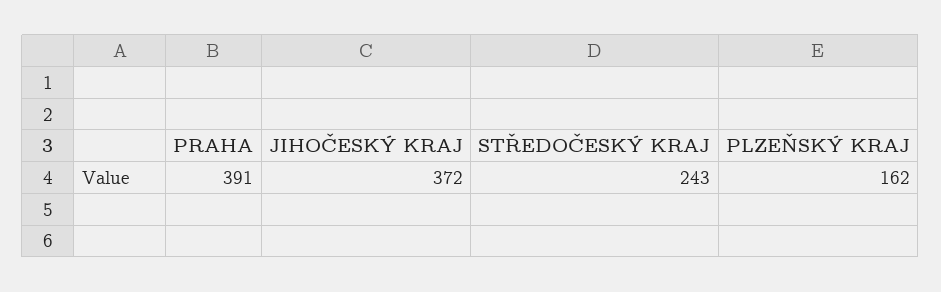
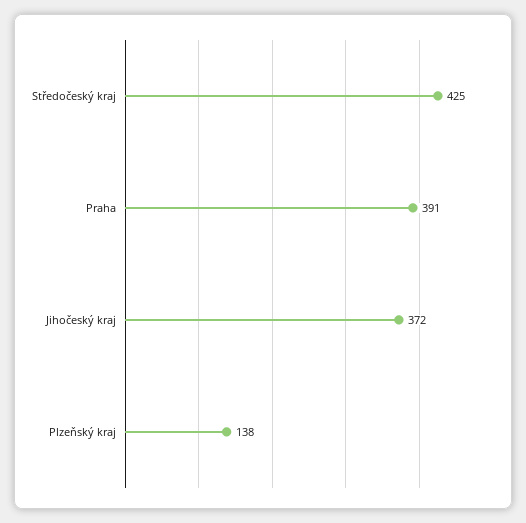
STŘEDOČESKÝ KRAJ: 243 -> 425
PLZEŇSKÝ KRAJ: 162 -> 138

